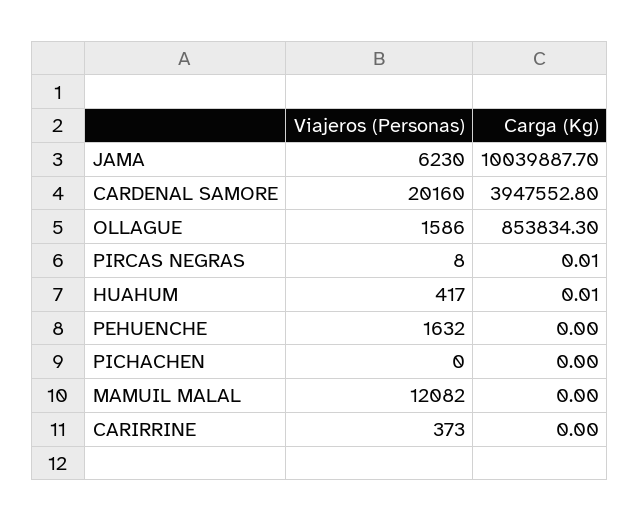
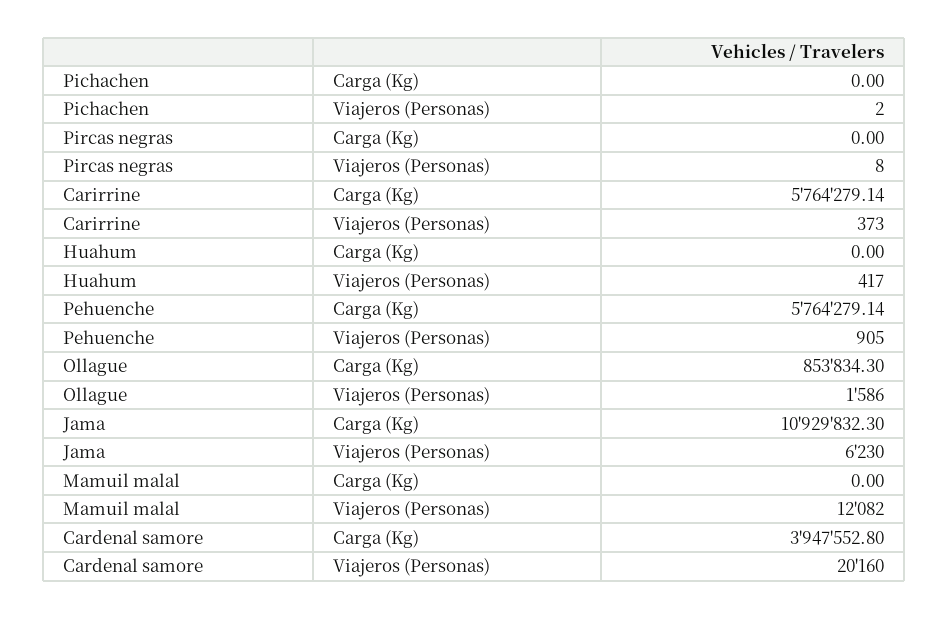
Carga (Kg), JAMA: 10039887.7 -> 10929832.3
Carga (Kg), PIRCAS NEGRAS: 0.01 -> 0
Carga (Kg), HUAHUM: 0.01 -> 0
Viajeros (Personas), PEHUENCHE: 1632 -> 905
Carga (Kg), PEHUENCHE: 0 -> 5764279.14
Viajeros (Personas), PICHACHEN: 0 -> 2
Carga (Kg), CARIRRINE: 0 -> 5764279.14

